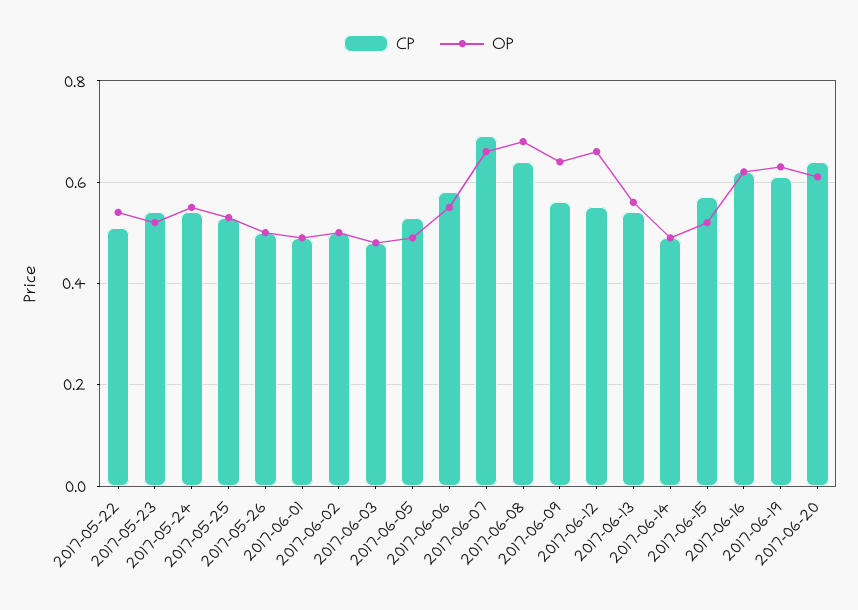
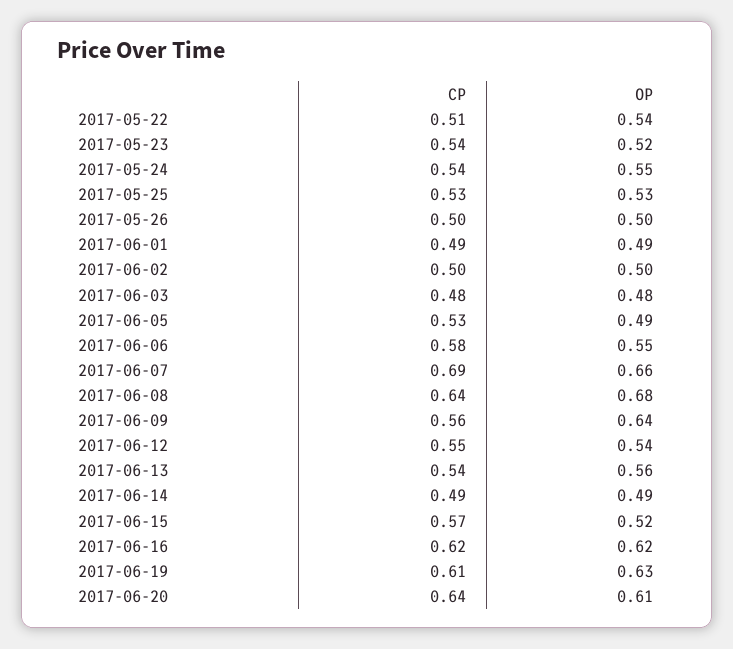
OP, 2017-06-12: 0.65 -> 0.54

